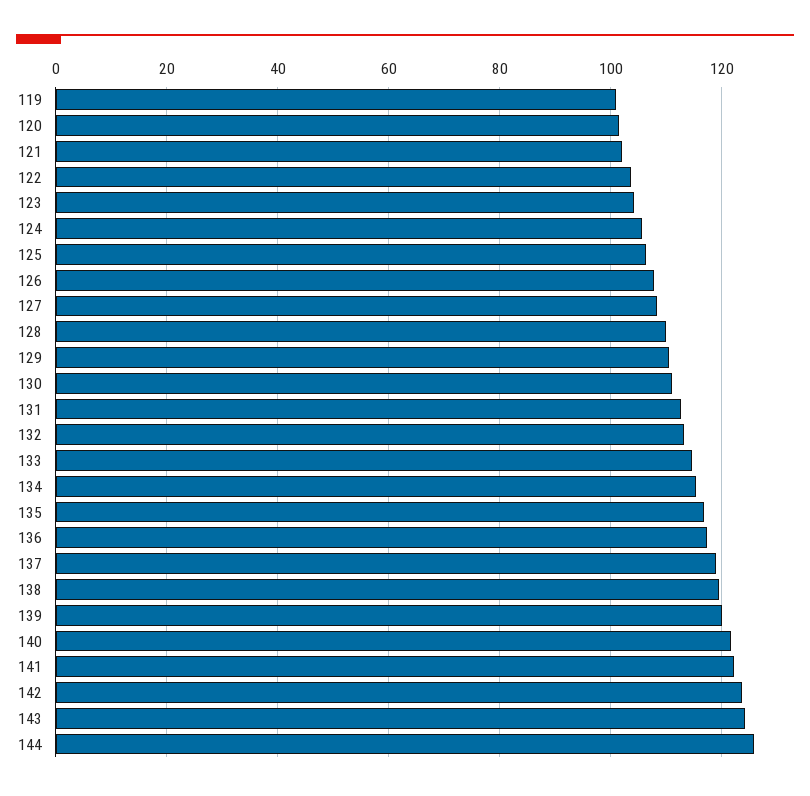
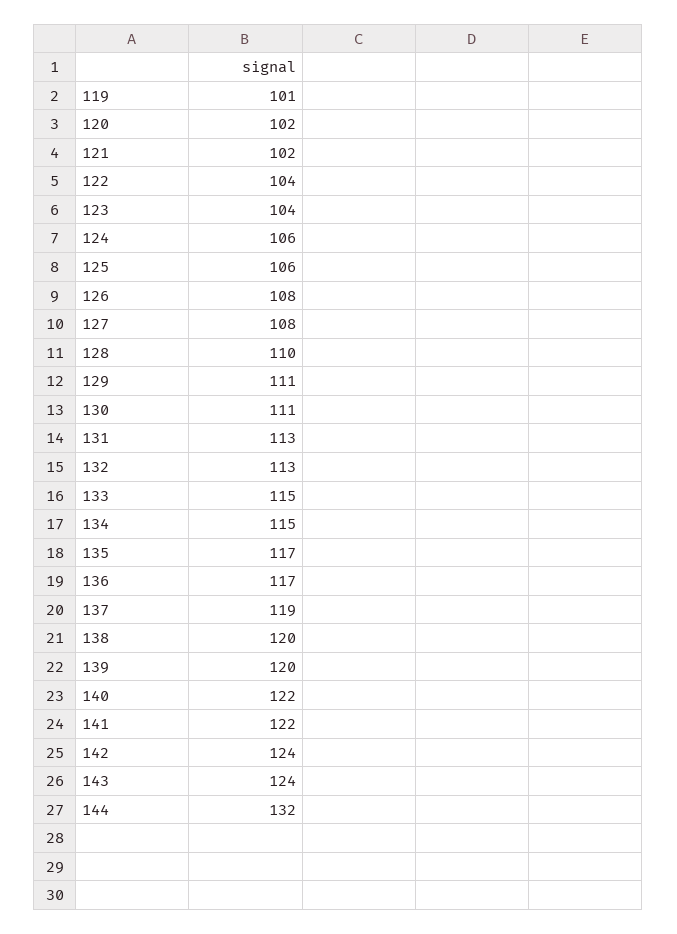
144: 126 -> 132

